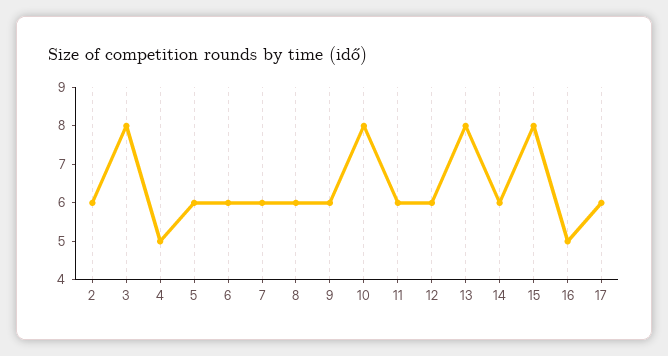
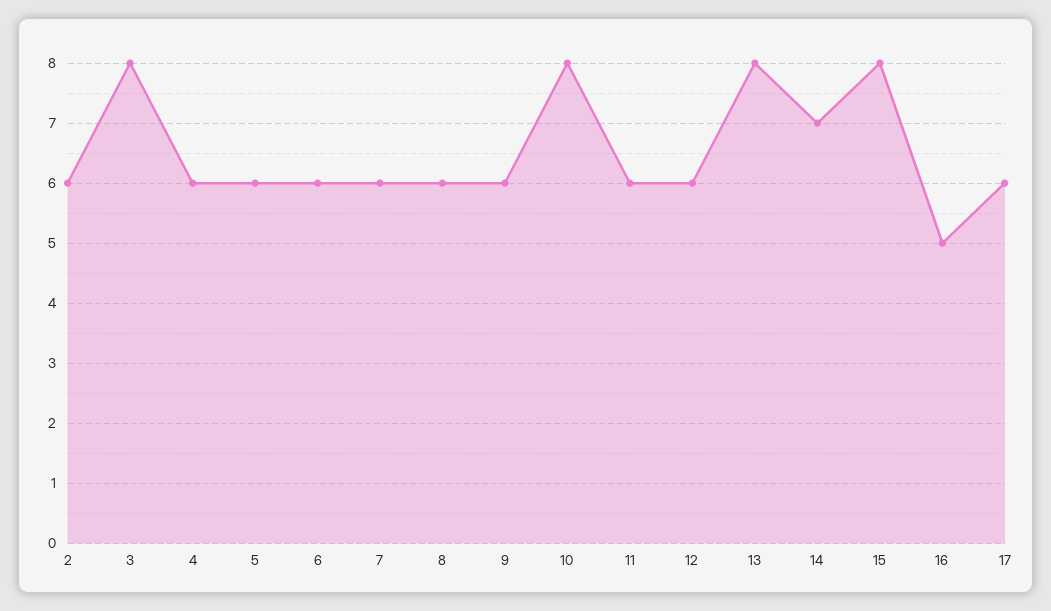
4: 5 -> 6
14: 6 -> 7

